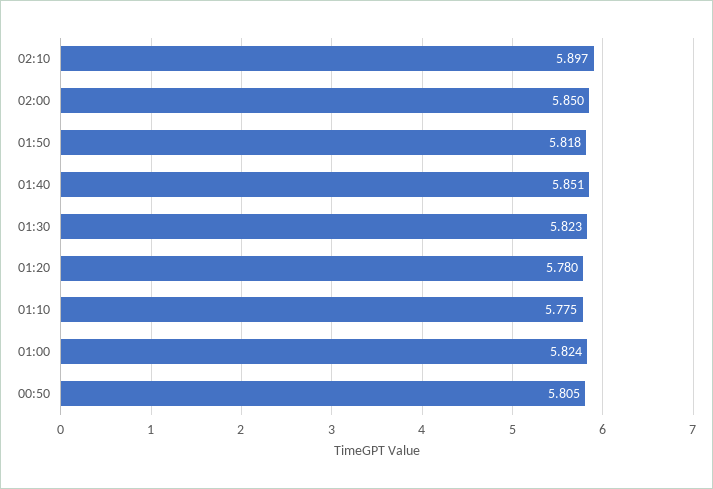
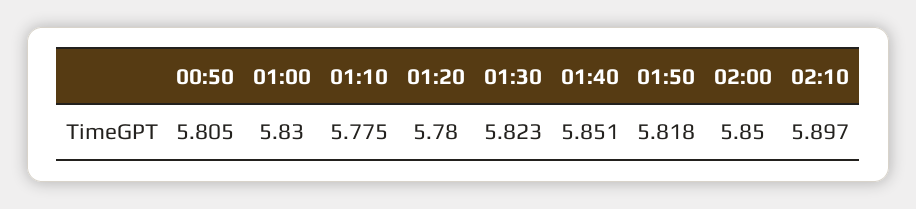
01:00: 5.824 -> 5.83

